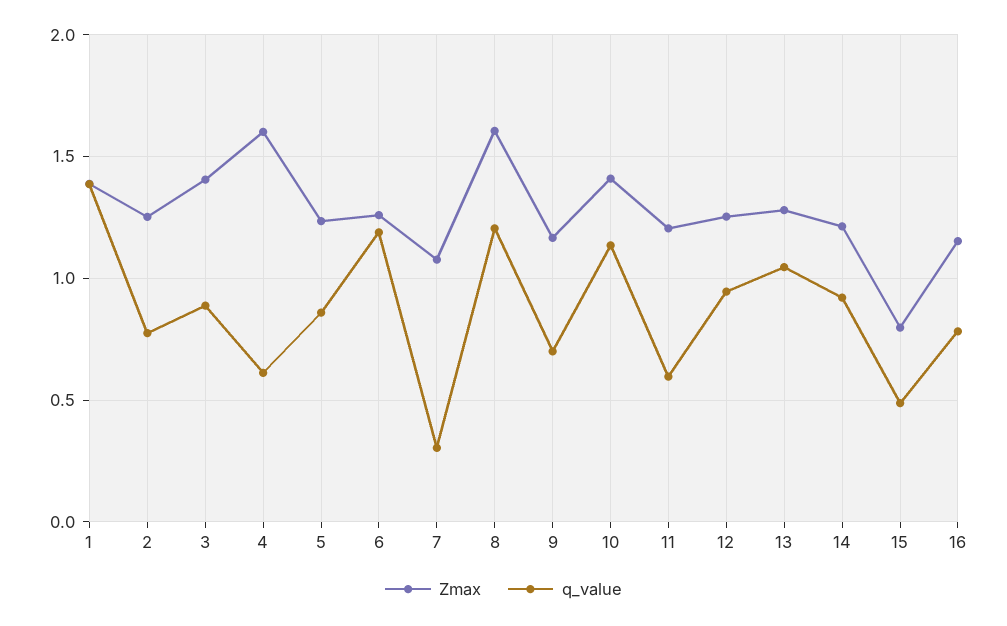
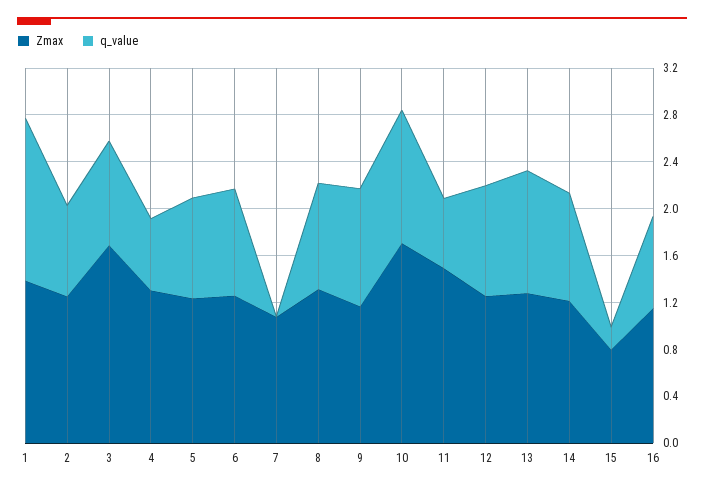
Zmax, 3: 1.4 -> 1.7
Zmax, 4: 1.6 -> 1.3
q_value, 6: 1.2 -> 0.9
q_value, 7: 0.3 -> 0
Zmax, 8: 1.6 -> 1.3
q_value, 8: 1.2 -> 0.9
q_value, 9: 0.7 -> 1
Zmax, 10: 1.4 -> 1.7
Zmax, 11: 1.2 -> 1.5
q_value, 15: 0.5 -> 0.2

